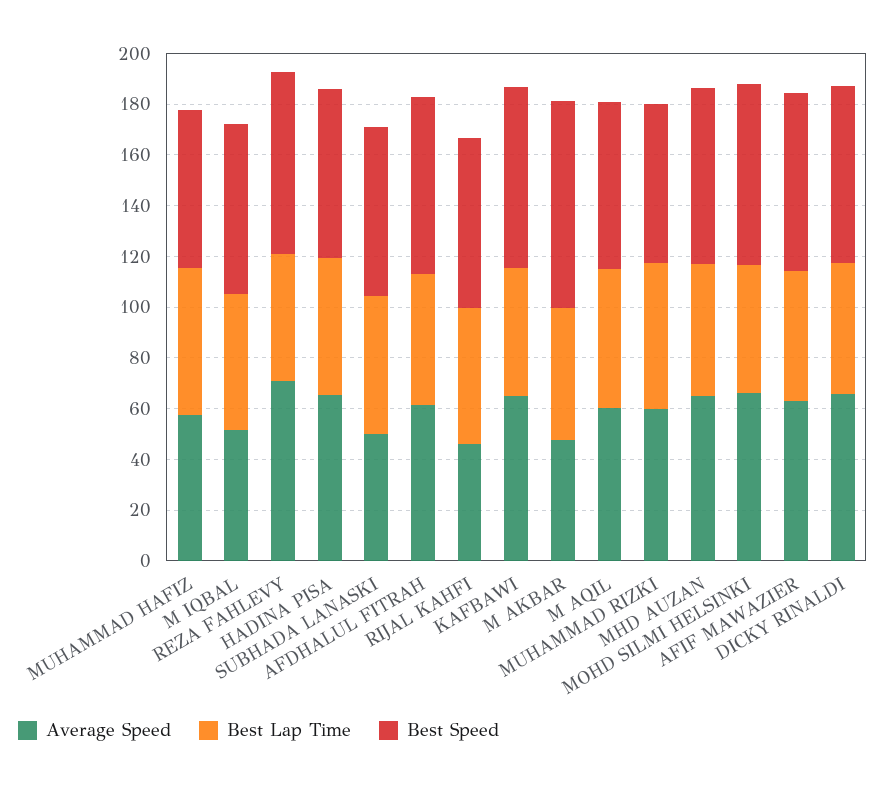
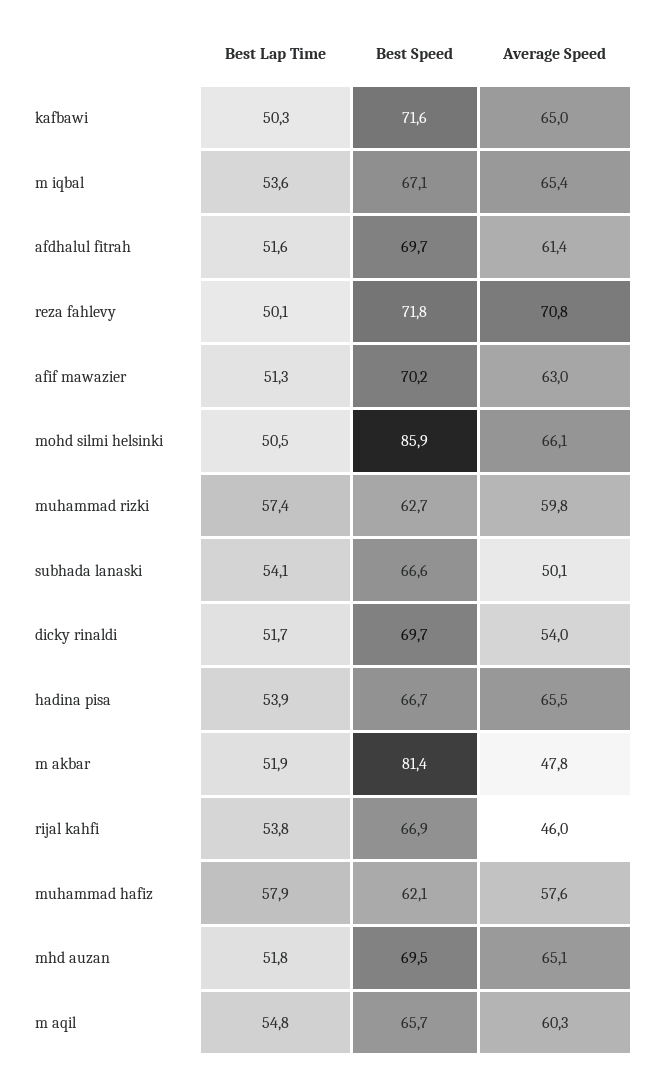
Average Speed, M IQBAL: 50 -> 65.4
Best Speed, MOHD SILMI HELSINKI: 70 -> 85.9
Average Speed, DICKY RINALDI: 65 -> 54

